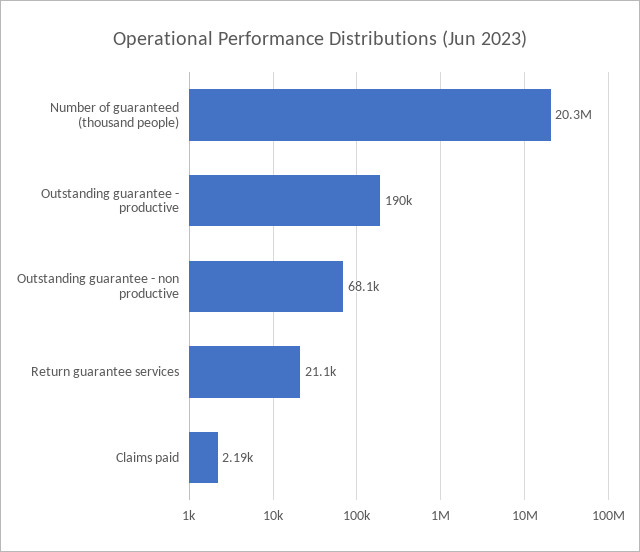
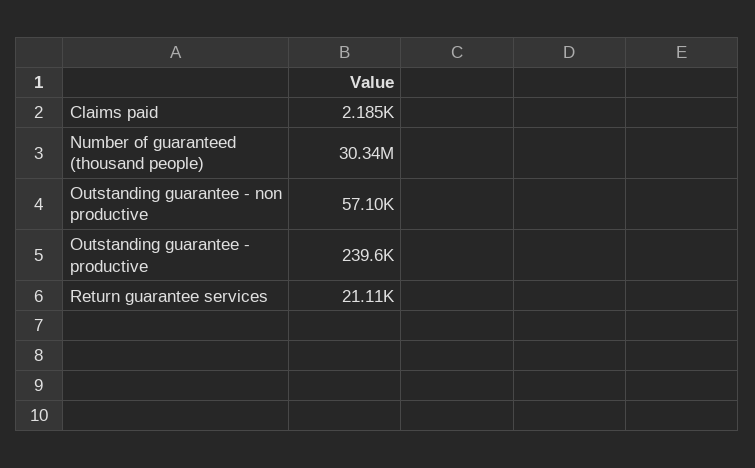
Number of guaranteed (thousand people): 20300000 -> 30340000
Outstanding guarantee - productive: 190000 -> 239600
Outstanding guarantee - non productive: 68100 -> 57100

